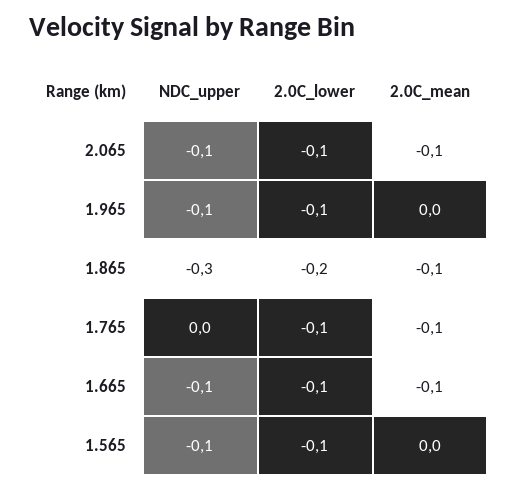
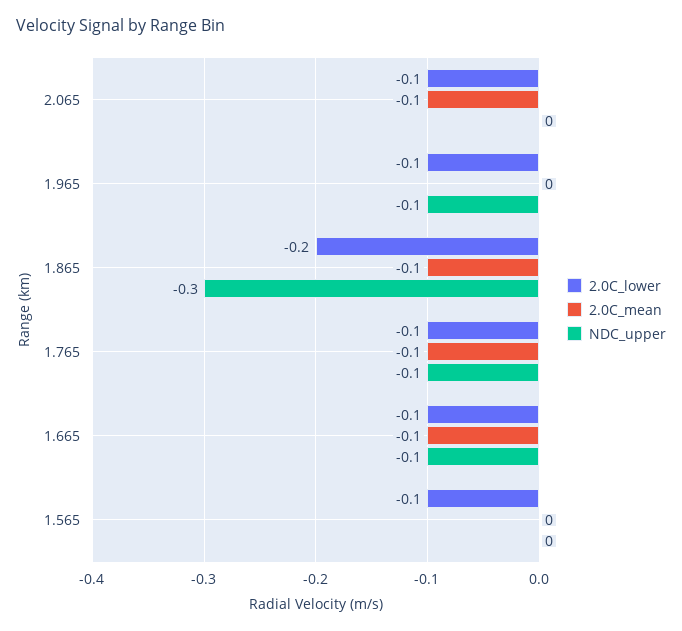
NDC_upper, 2.065: -0.1 -> 0
NDC_upper, 1.765: 0 -> -0.1
NDC_upper, 1.565: -0.1 -> 0

